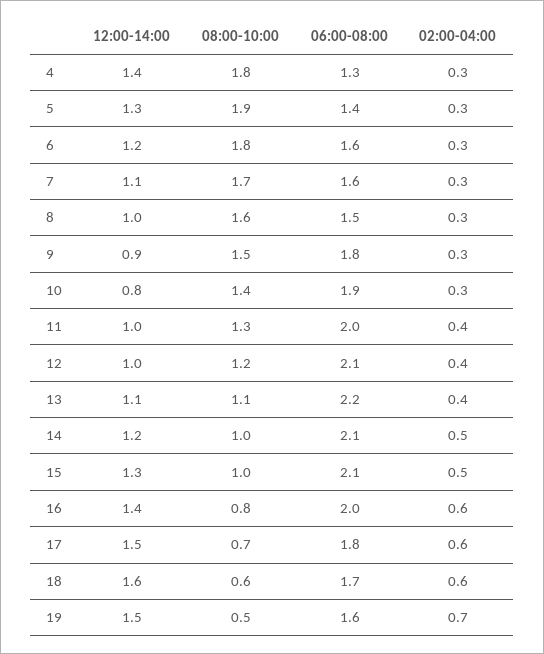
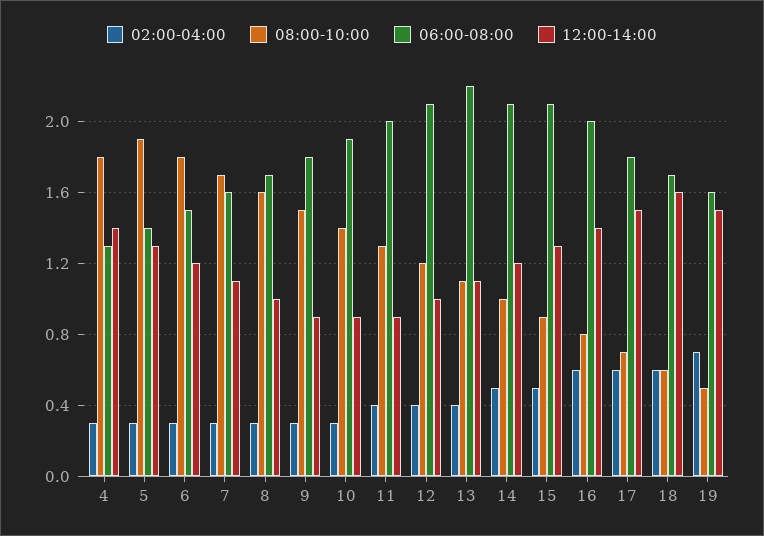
06:00-08:00, 6: 1.6 -> 1.5
06:00-08:00, 8: 1.5 -> 1.7
12:00-14:00, 10: 0.8 -> 0.9
12:00-14:00, 11: 1 -> 0.9
08:00-10:00, 15: 1 -> 0.9

